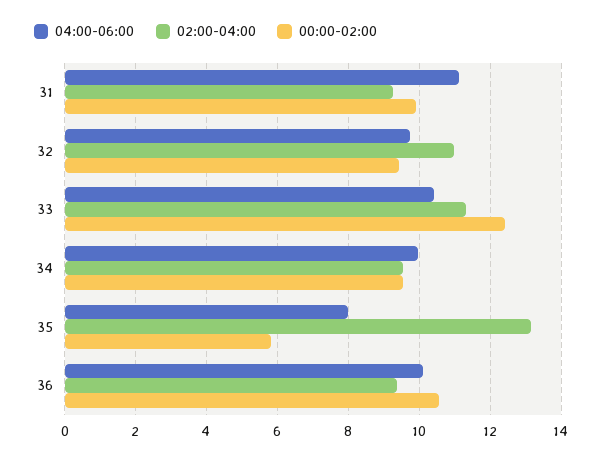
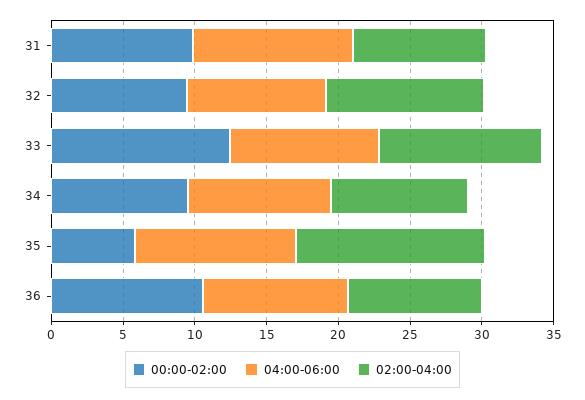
04:00-06:00, 35: 8 -> 11

